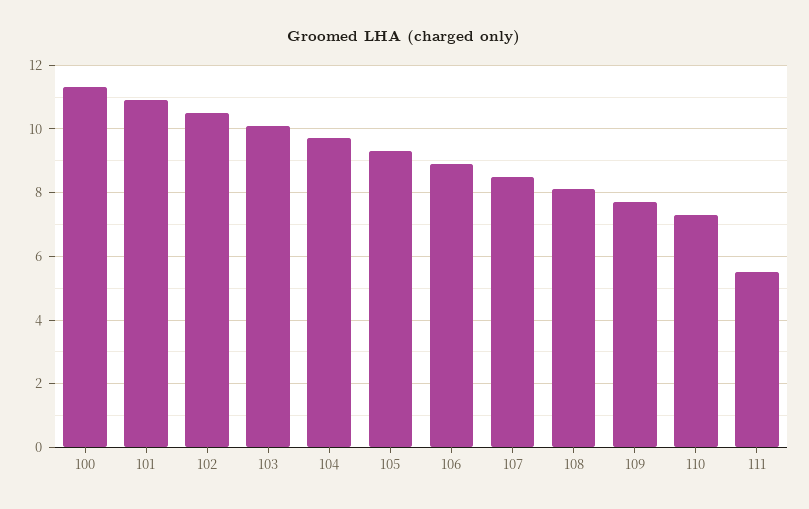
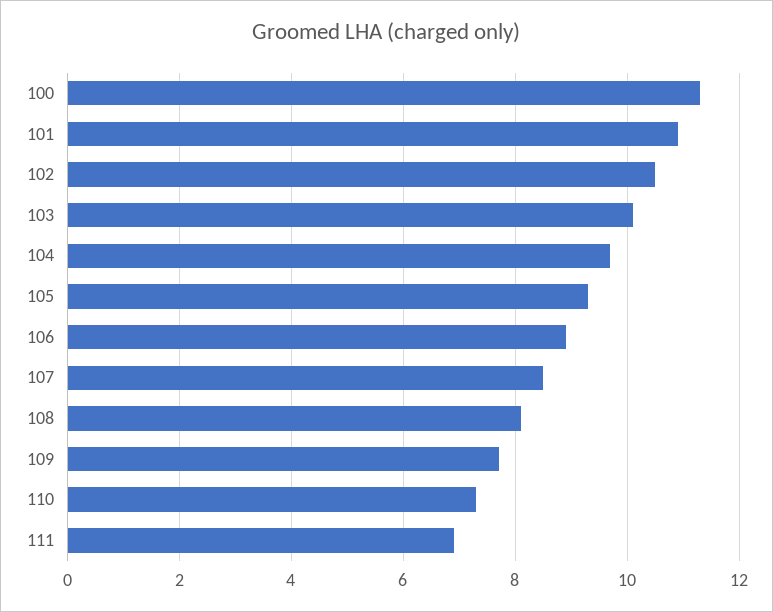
111: 5.5 -> 7

